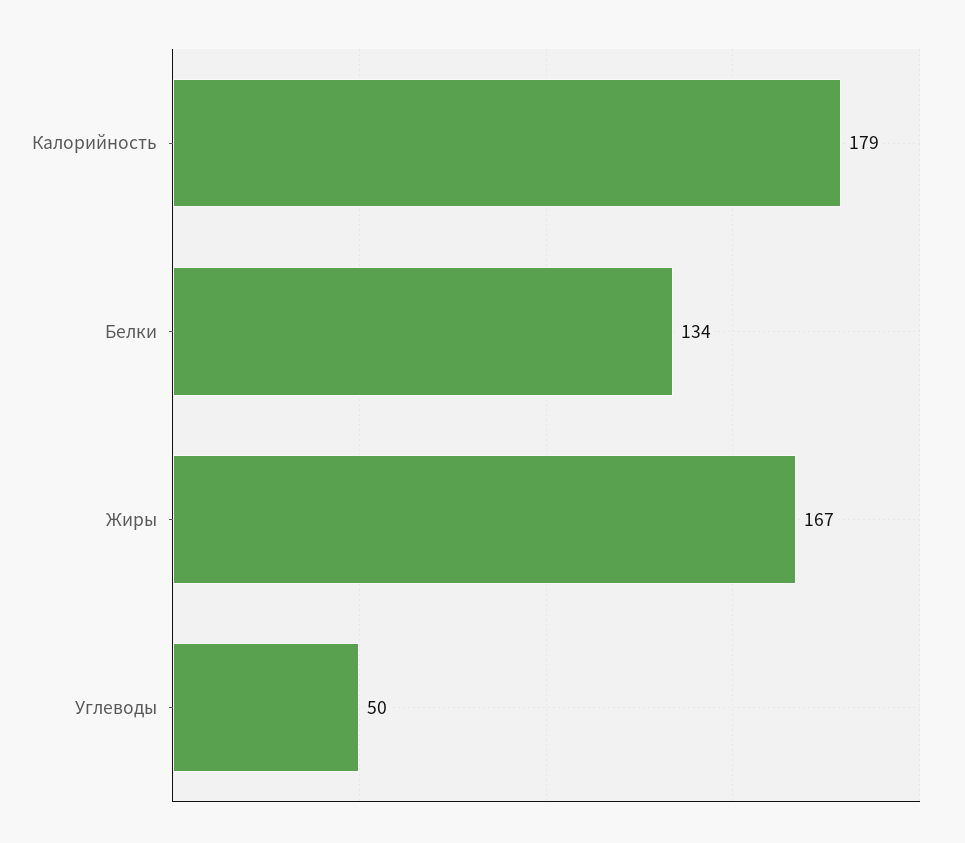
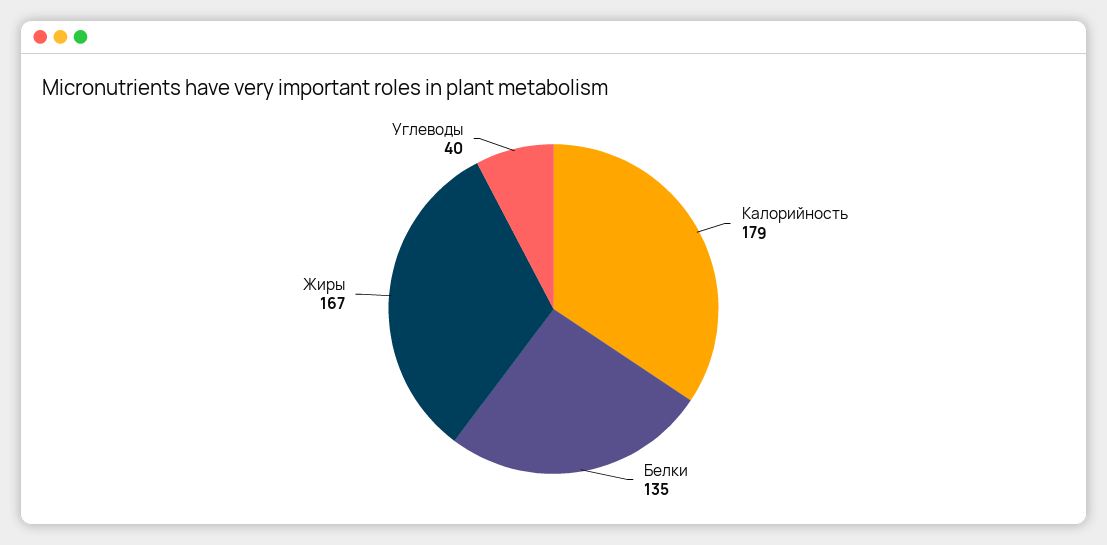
Белки: 134 -> 135
Углеводы: 50 -> 40

